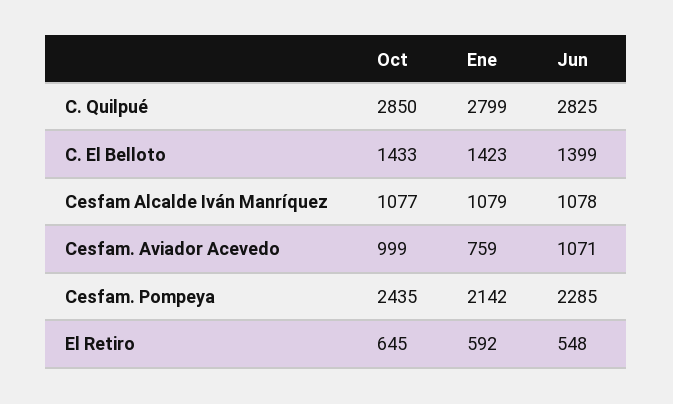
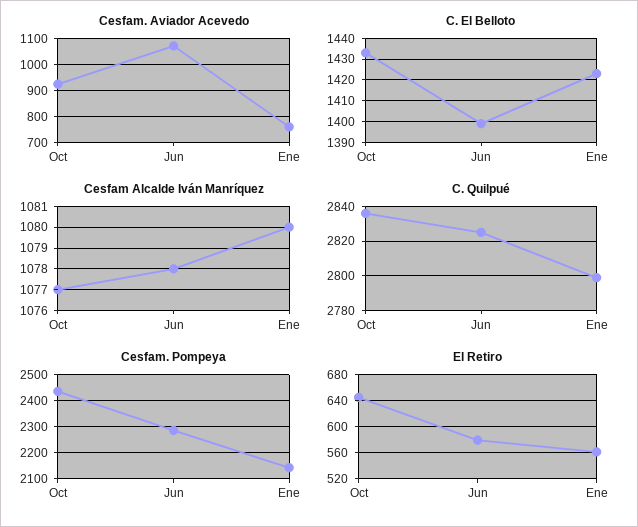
C. Quilpué, Oct: 2850 -> 2835
Cesfam Alcalde Iván Manríquez, Ene: 1079 -> 1080
Cesfam. Aviador Acevedo, Oct: 999 -> 925
El Retiro, Ene: 592 -> 560
El Retiro, Jun: 548 -> 580

